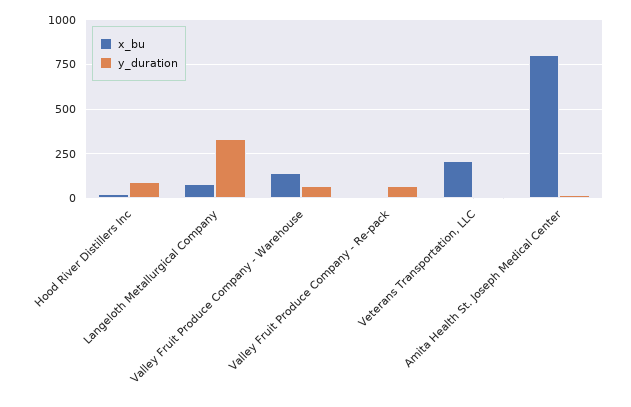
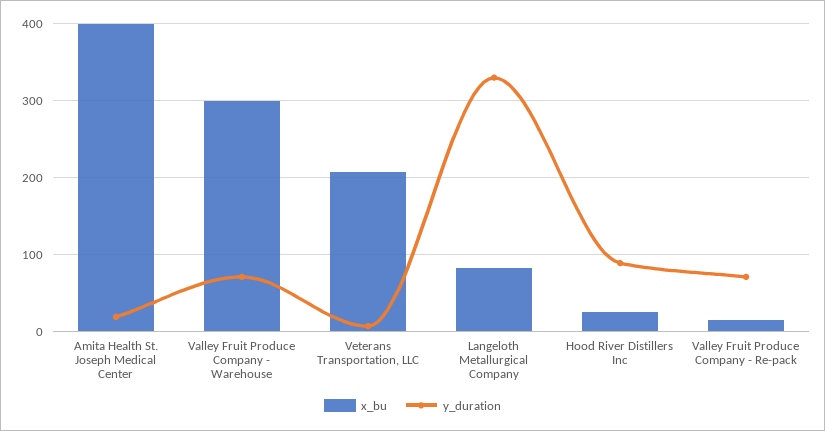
x_bu, Valley Fruit Produce Company - Warehouse: 150 -> 300
x_bu, Amita Health St. Joseph Medical Center: 800 -> 400

